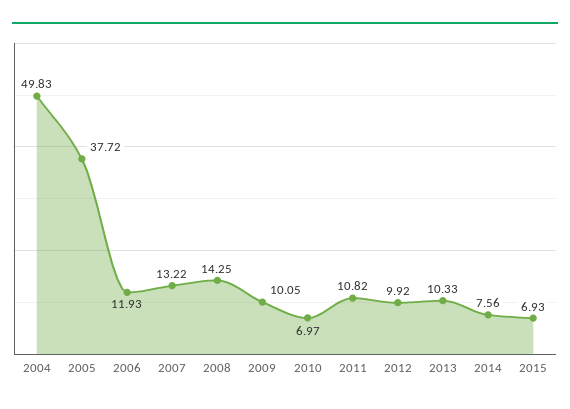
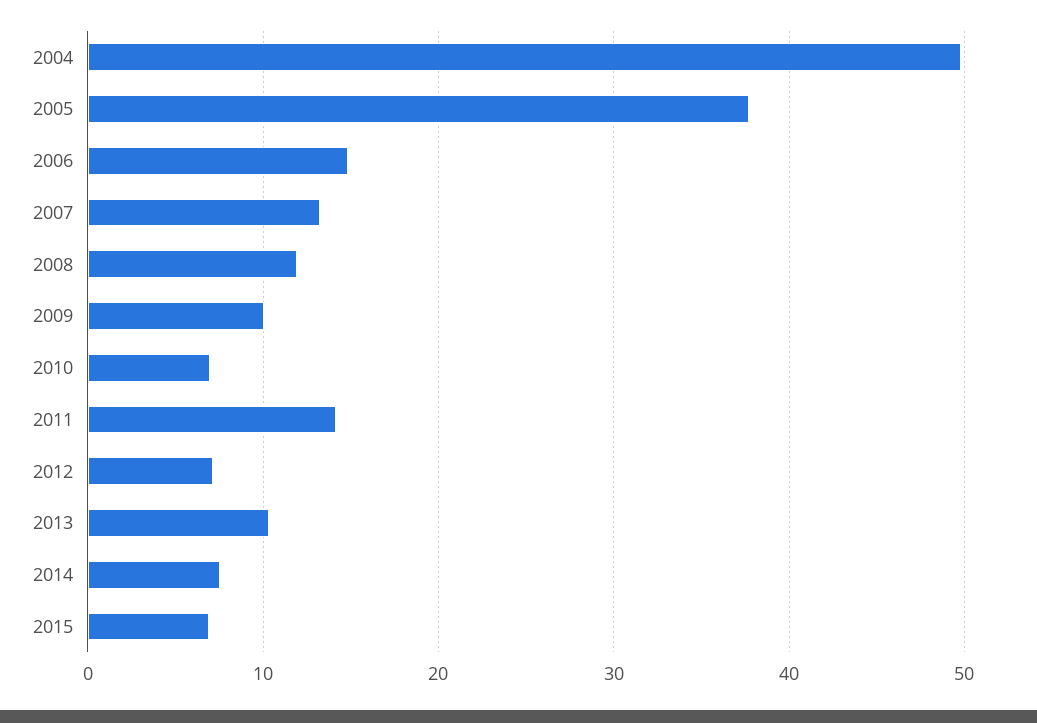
2006: 11.93 -> 15
2008: 14.25 -> 12
2011: 10.82 -> 14
2012: 9.92 -> 7

